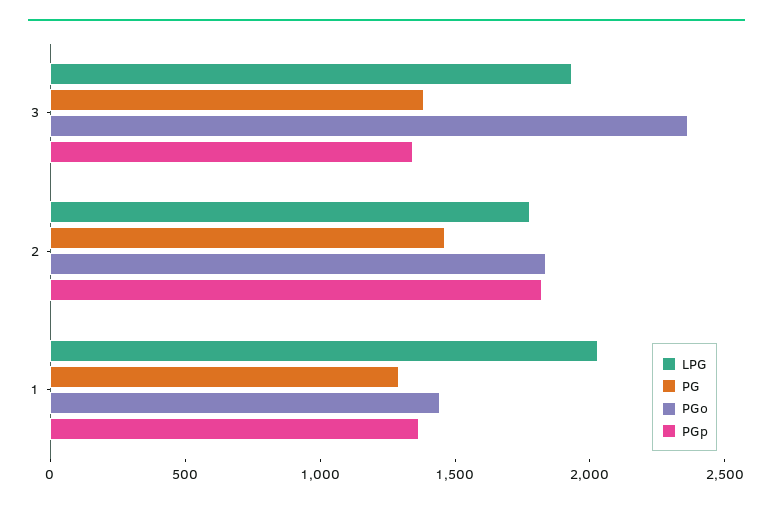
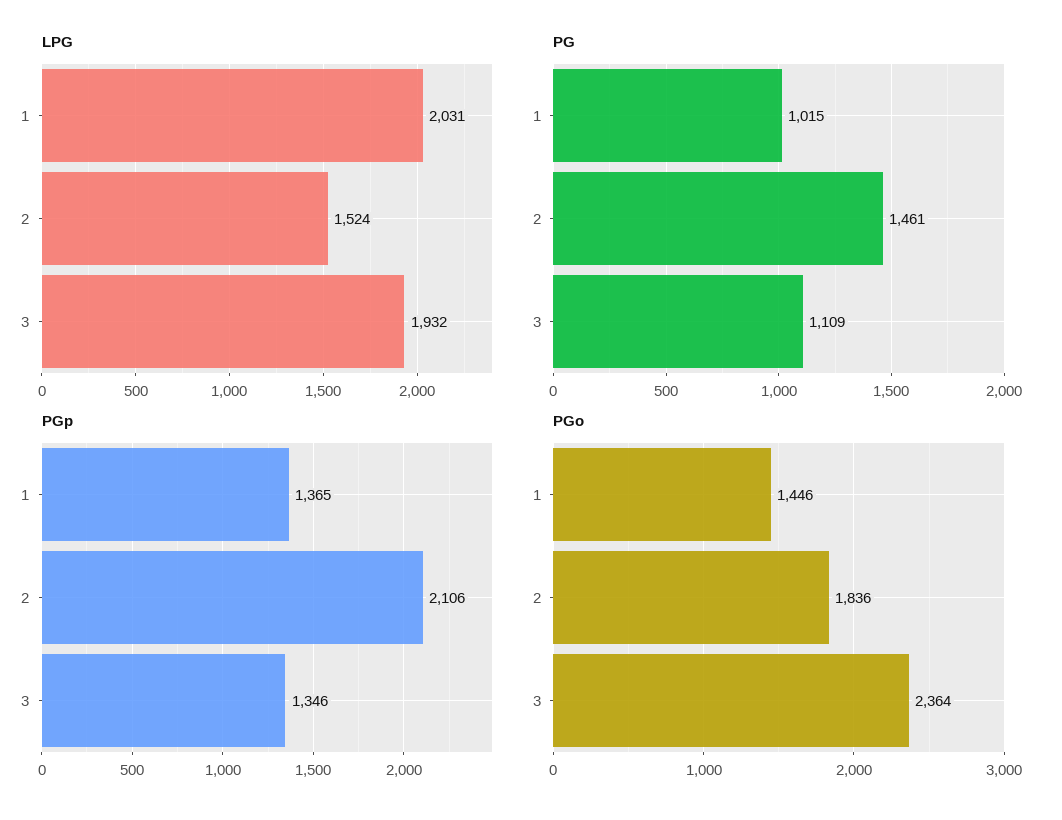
PG, 3: 1400 -> 1109
LPG, 2: 1800 -> 1524
PGp, 2: 1800 -> 2106
PG, 1: 1300 -> 1015

